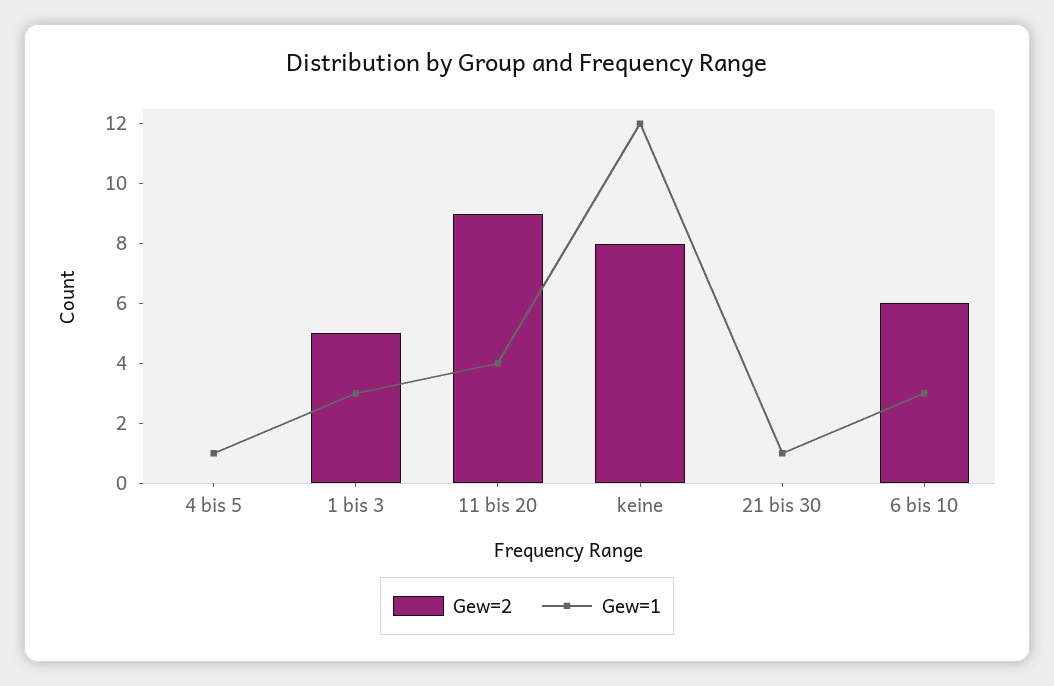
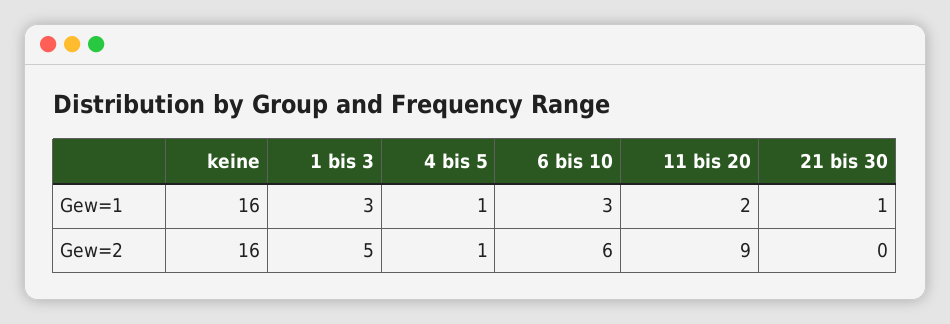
Gew=2, 4 bis 5: 0 -> 1
Gew=1, 11 bis 20: 4 -> 2
Gew=2, keine: 8 -> 16
Gew=1, keine: 12 -> 16

